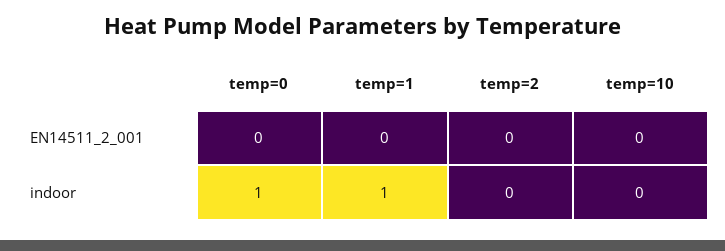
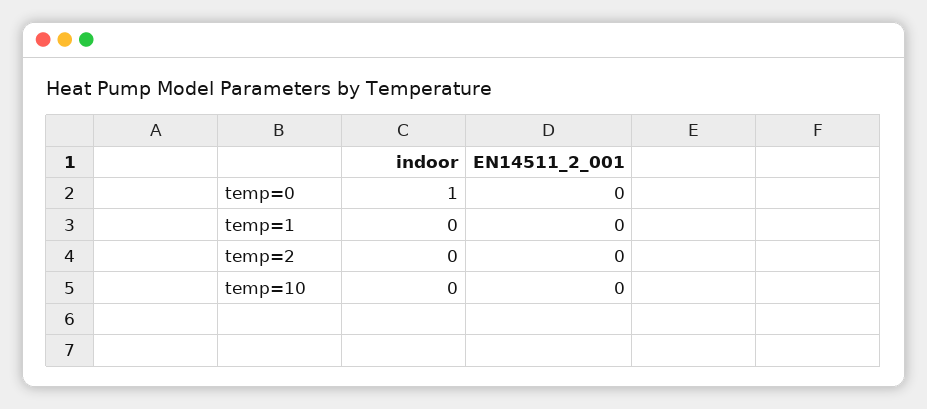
temp=1, indoor: 1 -> 0

